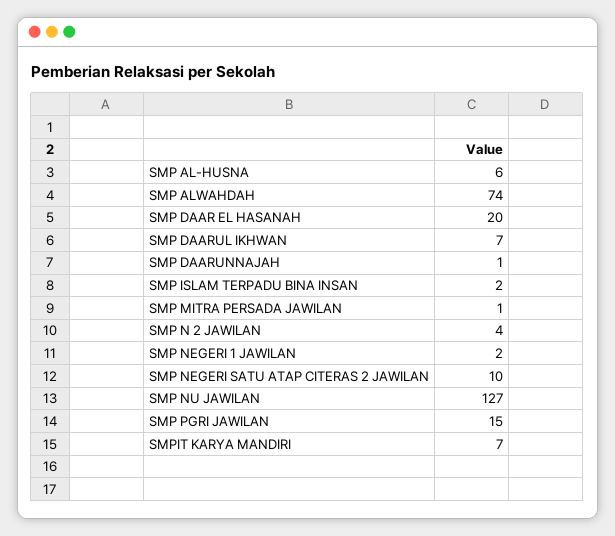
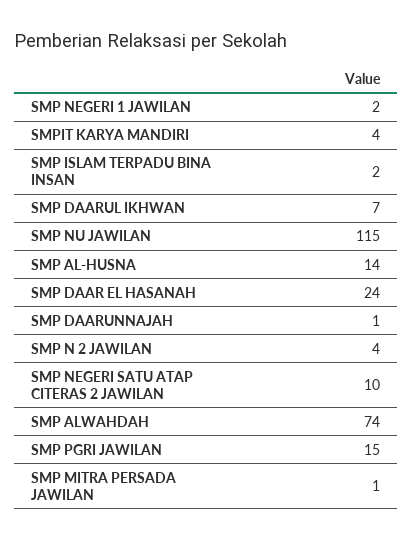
SMP AL-HUSNA: 6 -> 14
SMP DAAR EL HASANAH: 20 -> 24
SMP NU JAWILAN: 127 -> 115
SMPIT KARYA MANDIRI: 7 -> 4

